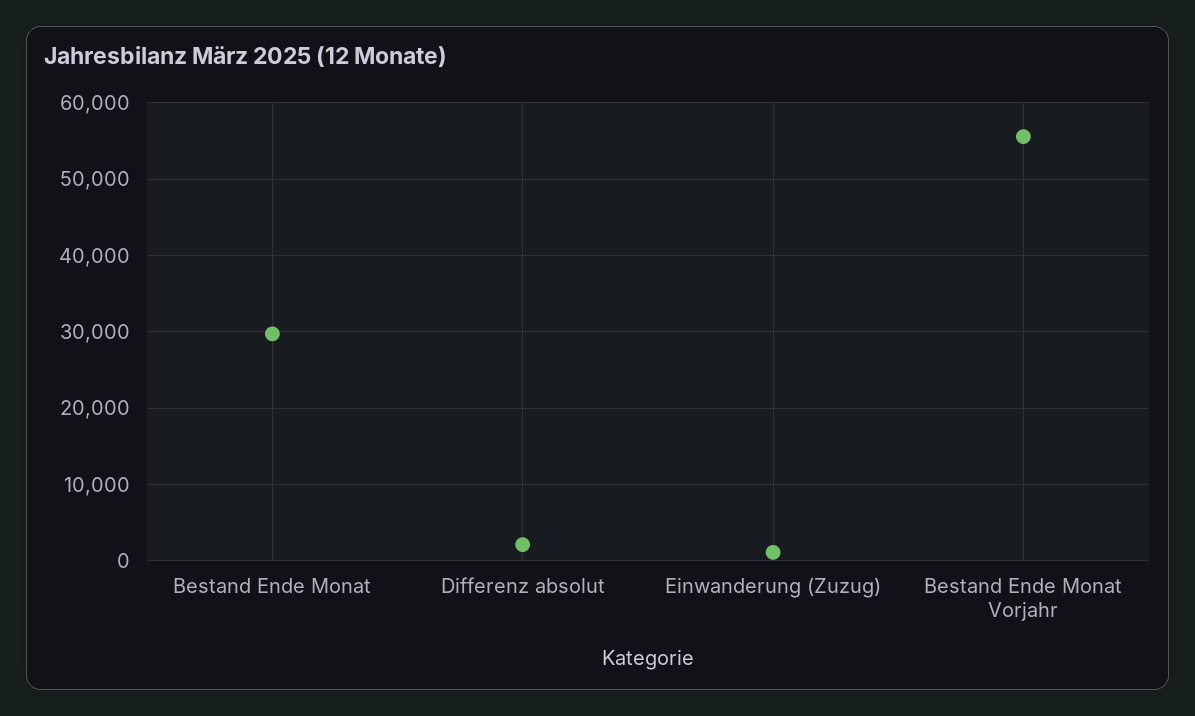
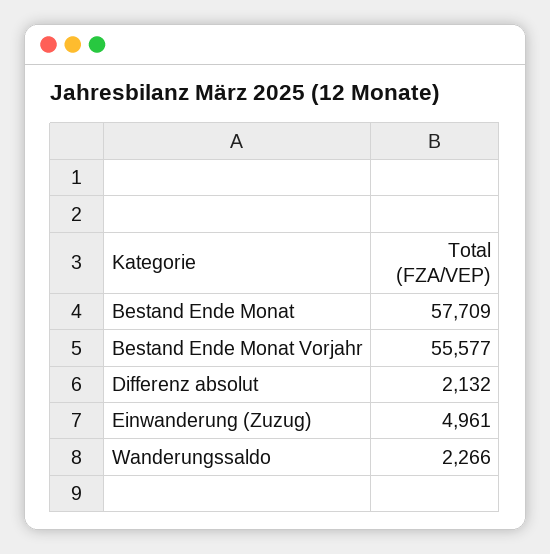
Bestand Ende Monat: 30000 -> 57709
Einwanderung (Zuzug): 1000 -> 4961
Wanderungssaldo: none -> 2266

